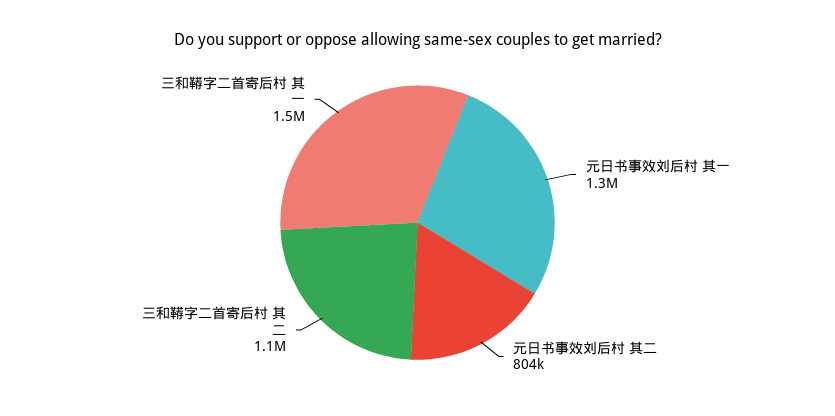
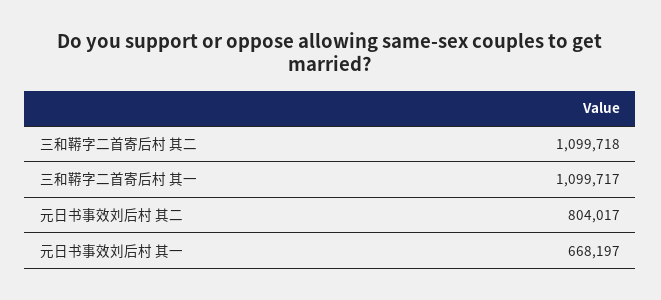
元日书事效刘后村 其一: 1300000 -> 668197
三和鞯字二首寄后村 其一: 1500000 -> 1099717

